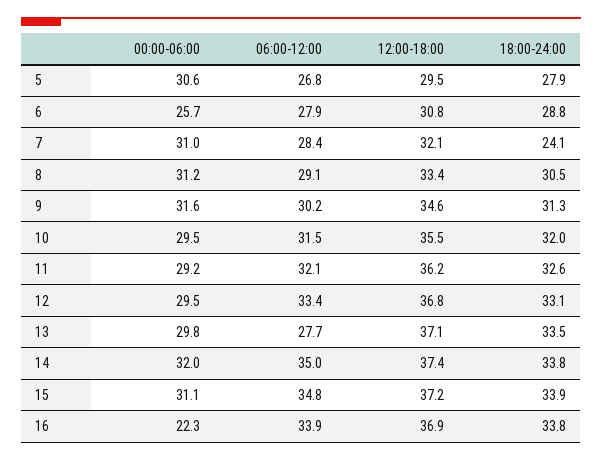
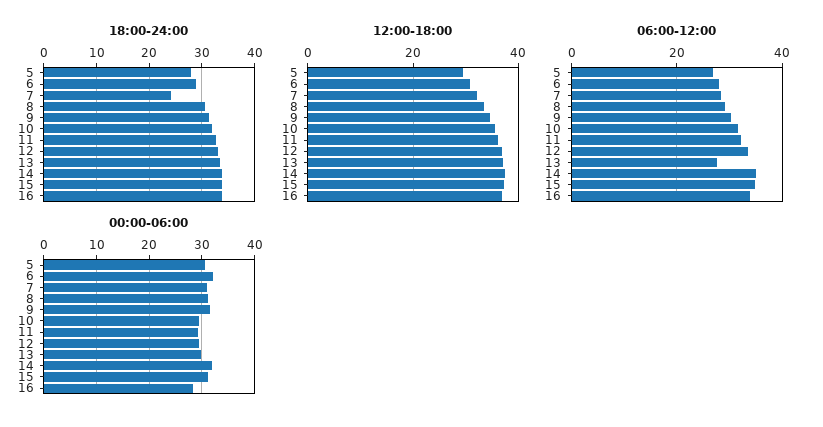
00:00-06:00, 6: 25.7 -> 32
00:00-06:00, 16: 22.3 -> 28

